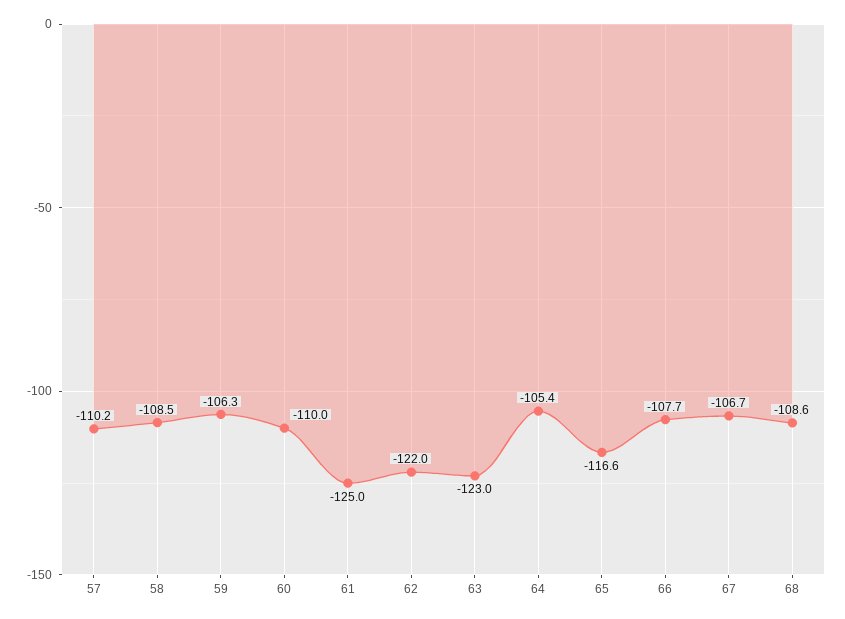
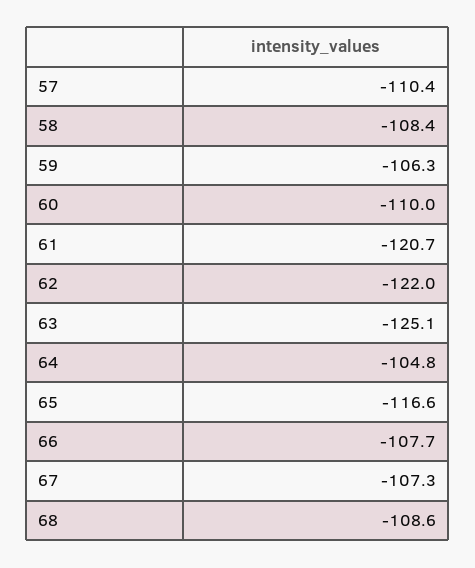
57: -110.2 -> -110.4
58: -108.5 -> -108.4
61: -125 -> -120.7
63: -123 -> -125.1
64: -105.4 -> -104.8
67: -106.7 -> -107.3

